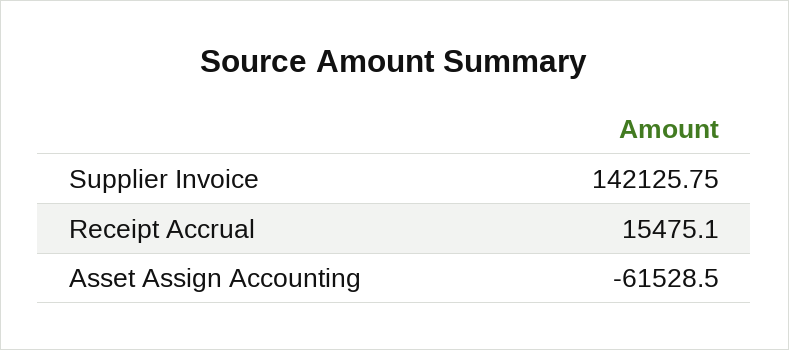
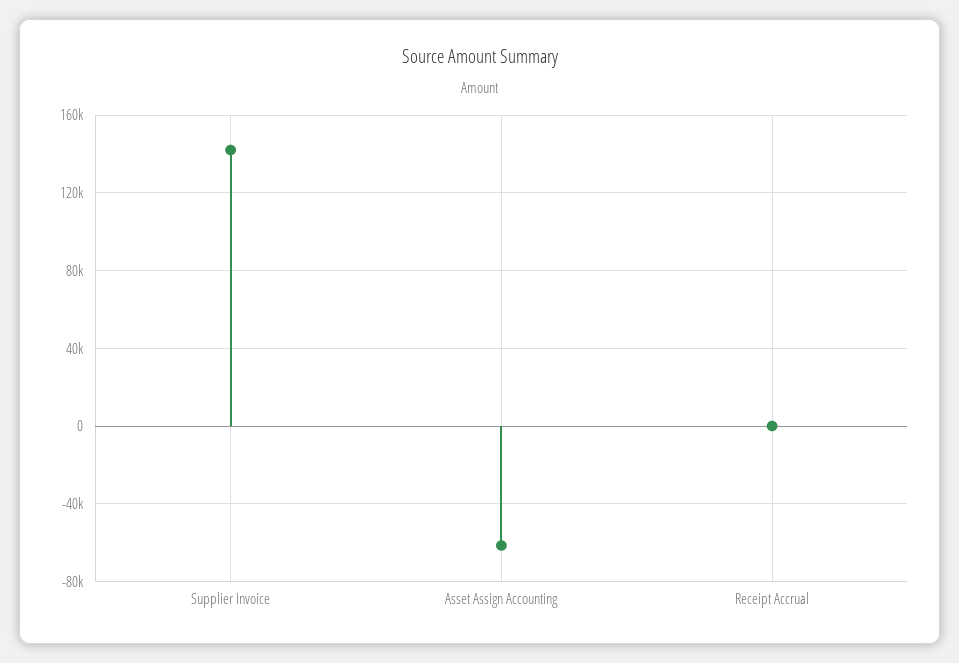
Receipt Accrual: 15475.1 -> 0

